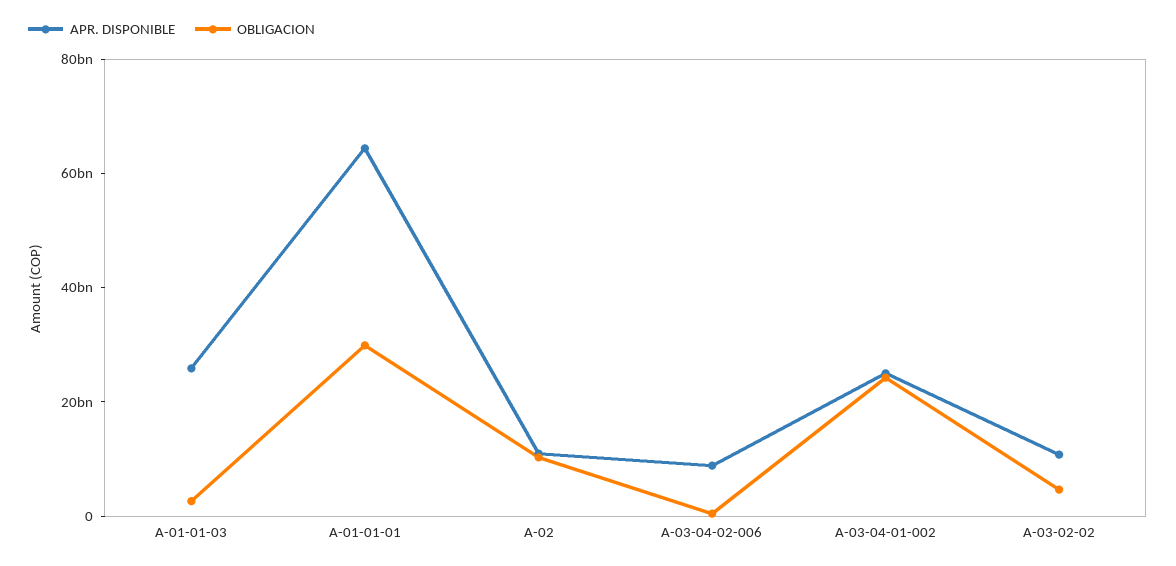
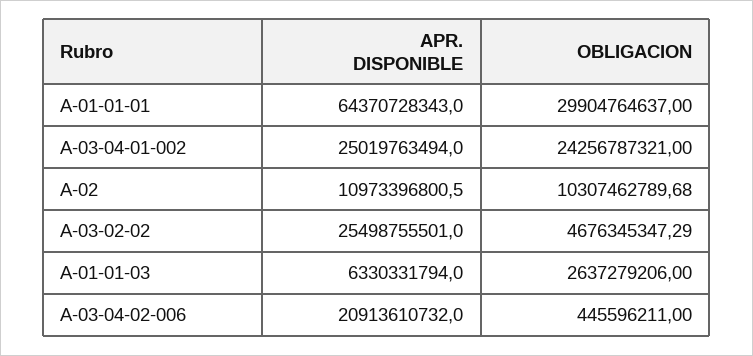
APR. DISPONIBLE, A-01-01-03: 25000000000 -> 6330331794
APR. DISPONIBLE, A-03-04-02-006: 10000000000 -> 20913610732
APR. DISPONIBLE, A-03-02-02: 10000000000 -> 25498755501

